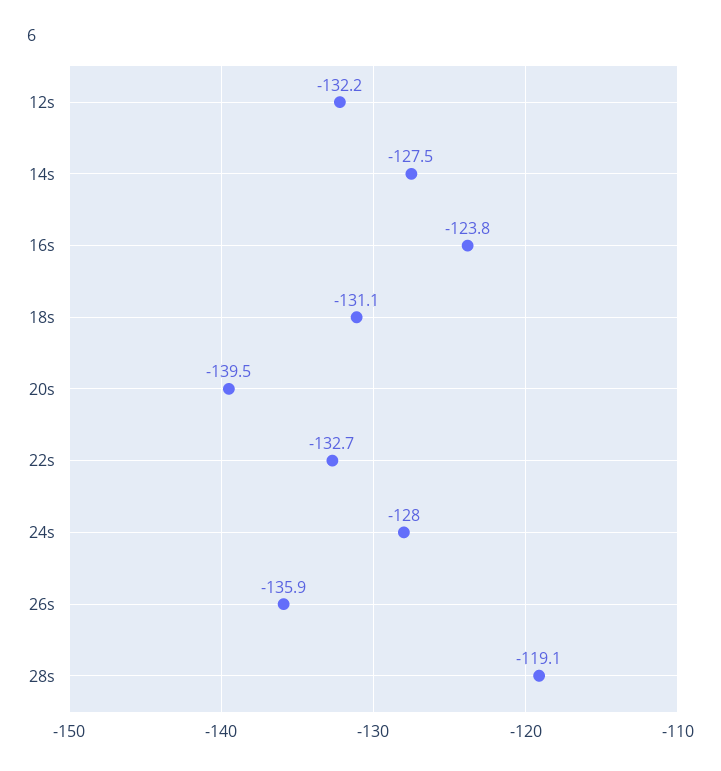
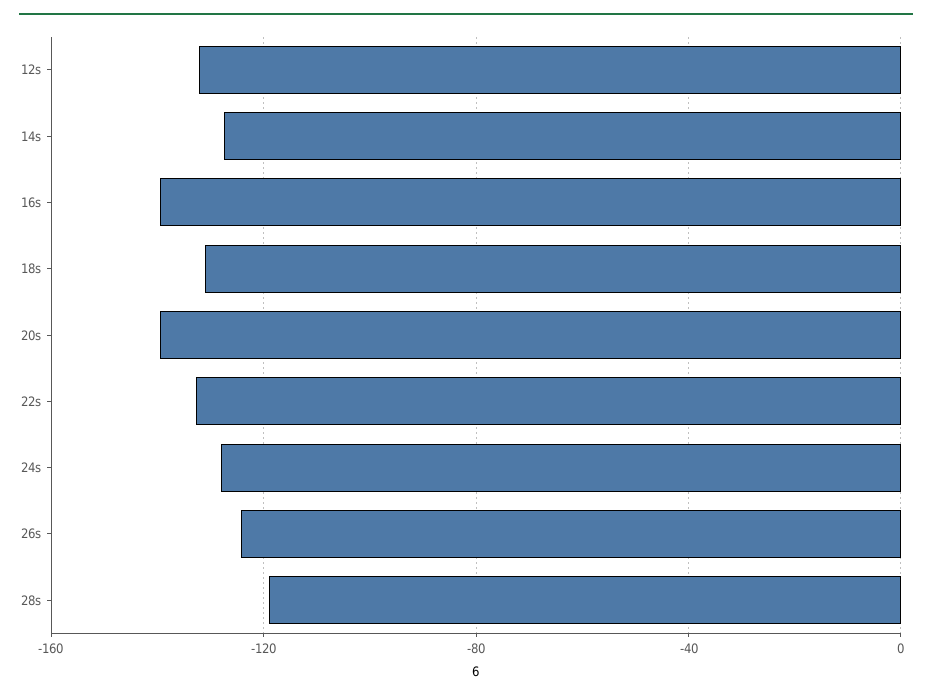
16s: -123.8 -> -140
26s: -135.9 -> -125

